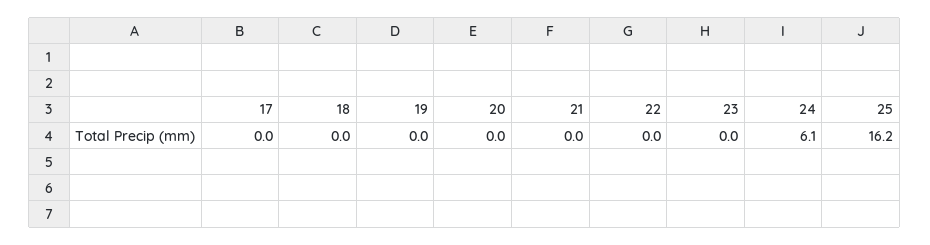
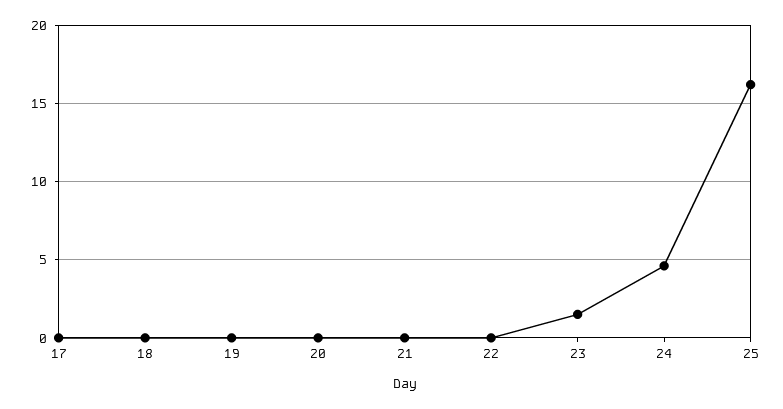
23: 0 -> 1.5
24: 6.1 -> 4.5

